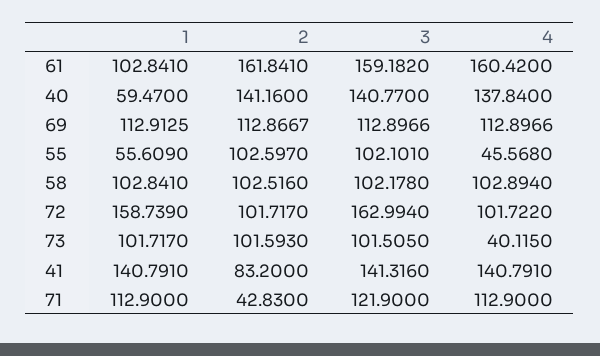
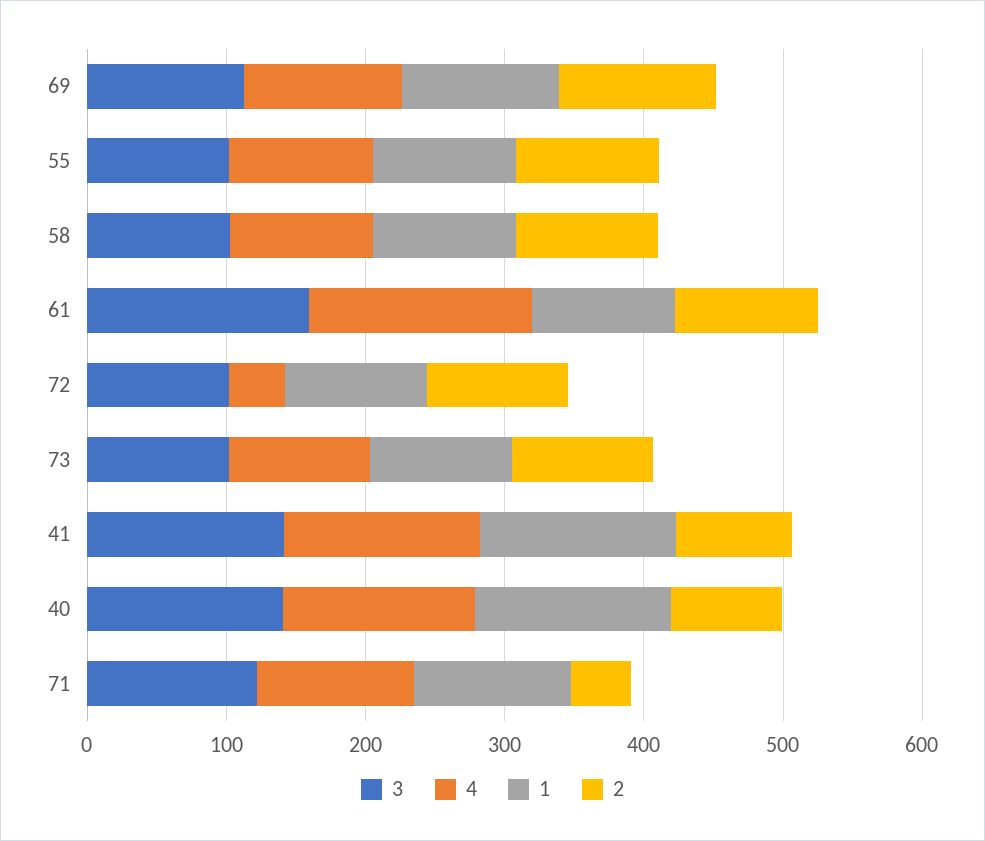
2, 61: 161.841 -> 100
1, 40: 59.47 -> 140
2, 40: 141.16 -> 80
1, 55: 55.609 -> 100
4, 55: 45.568 -> 100
1, 72: 158.739 -> 100
3, 72: 162.994 -> 100
4, 72: 101.722 -> 40
4, 73: 40.115 -> 100

